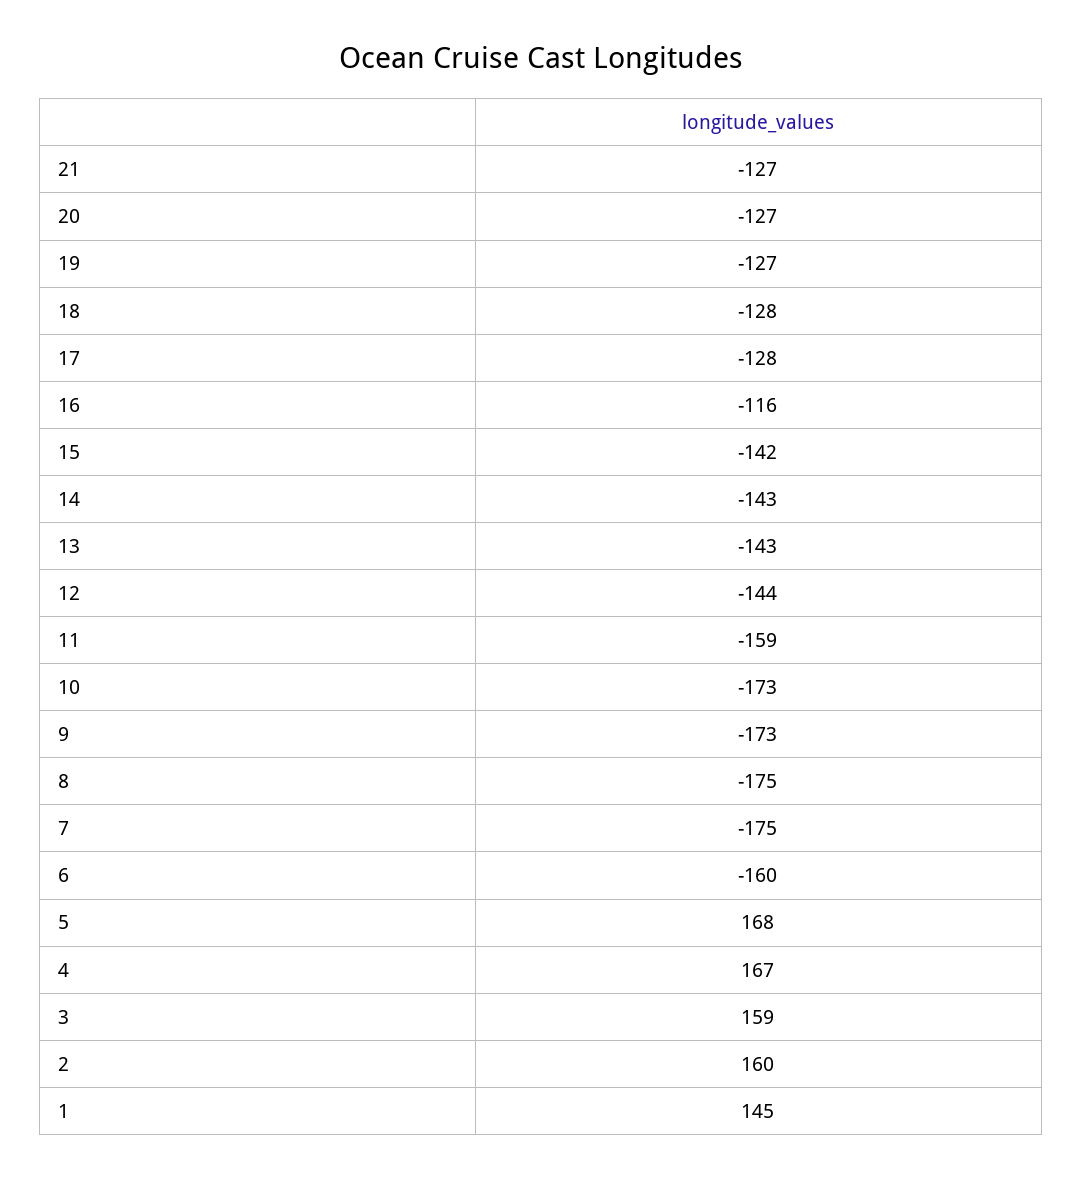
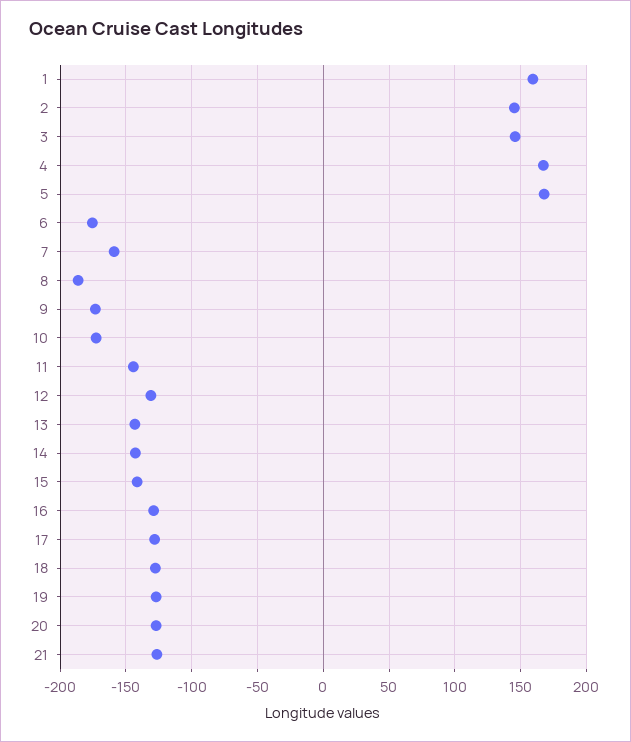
16: -116 -> -130
12: -144 -> -130
11: -159 -> -145
8: -175 -> -185
7: -175 -> -160
6: -160 -> -175
3: 159 -> 145
2: 160 -> 145
1: 145 -> 160

